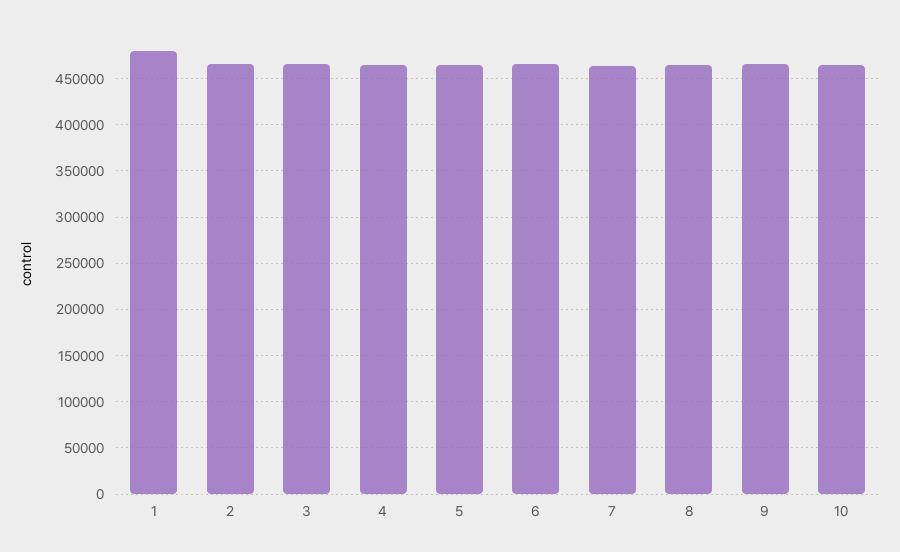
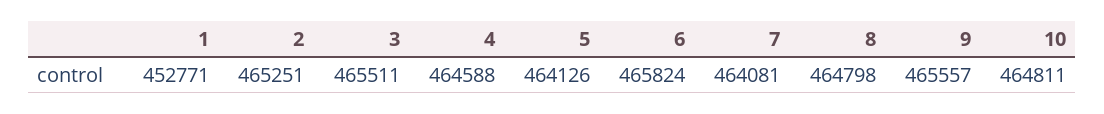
1: 480000 -> 452771

